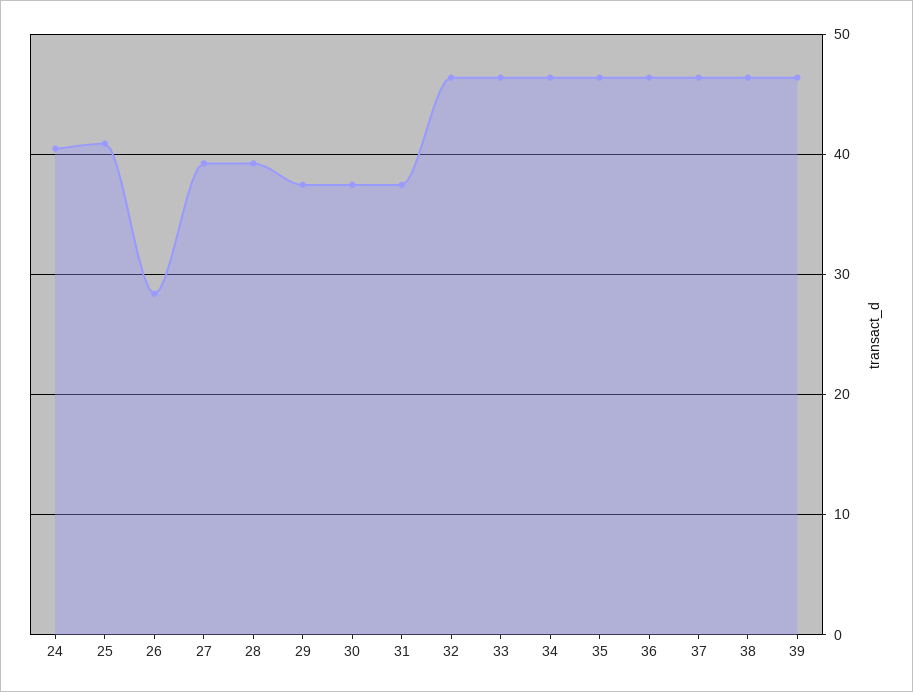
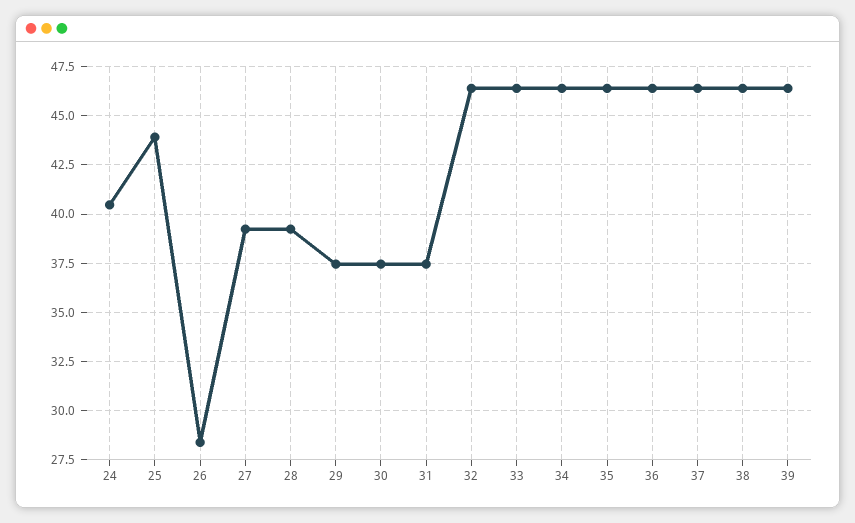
25: 41 -> 44

